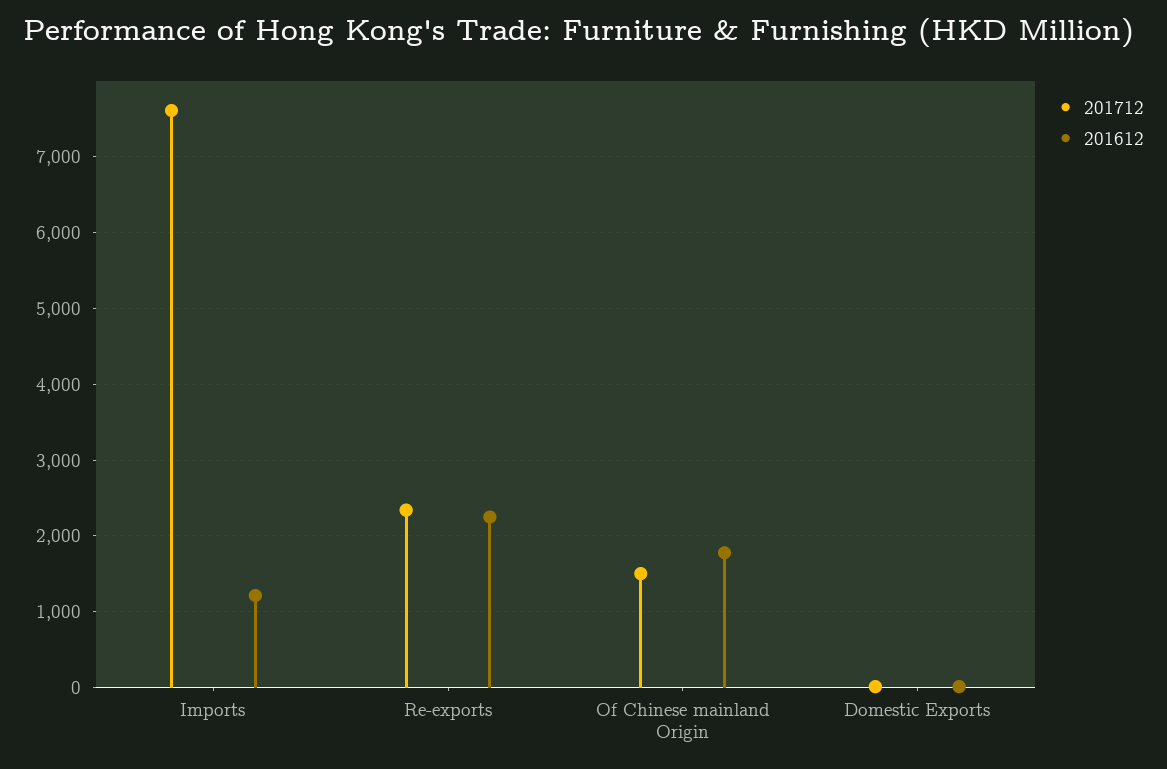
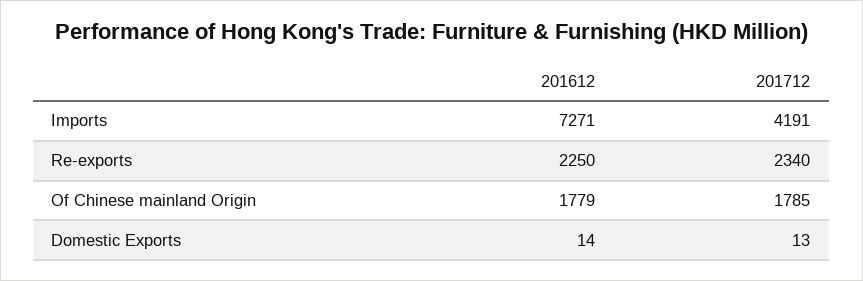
201712, Imports: 7600 -> 4191
201612, Imports: 1200 -> 7271
201712, Of Chinese mainland Origin: 1500 -> 1785

